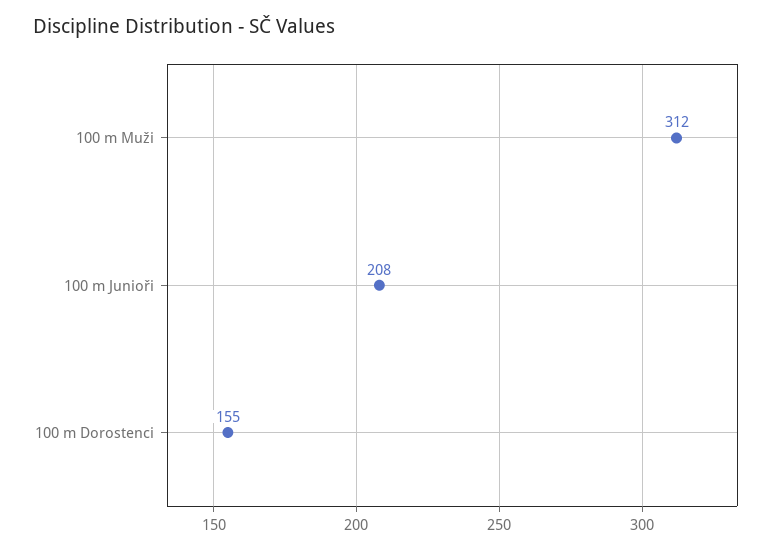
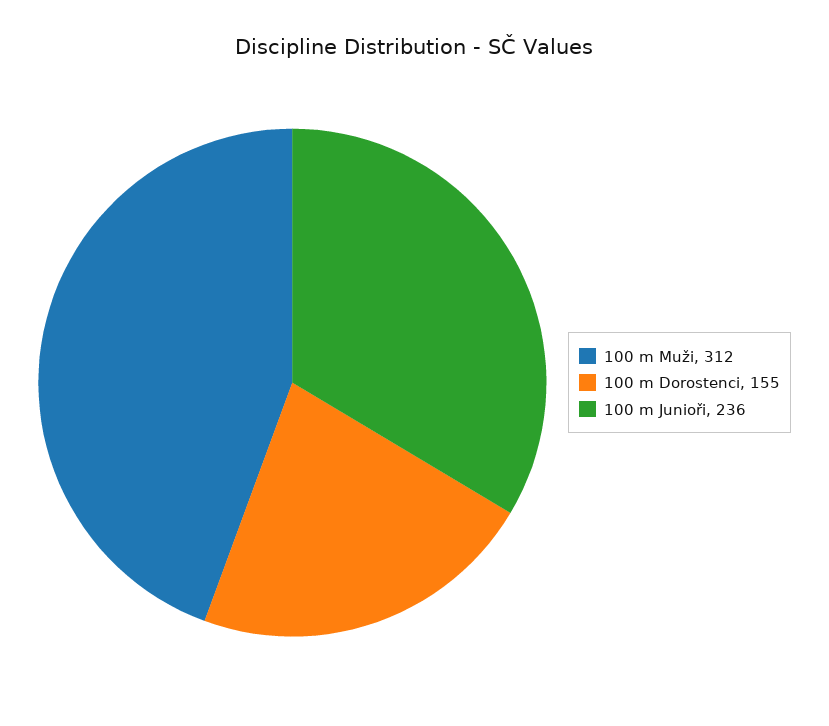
100 m Junioři: 208 -> 236

